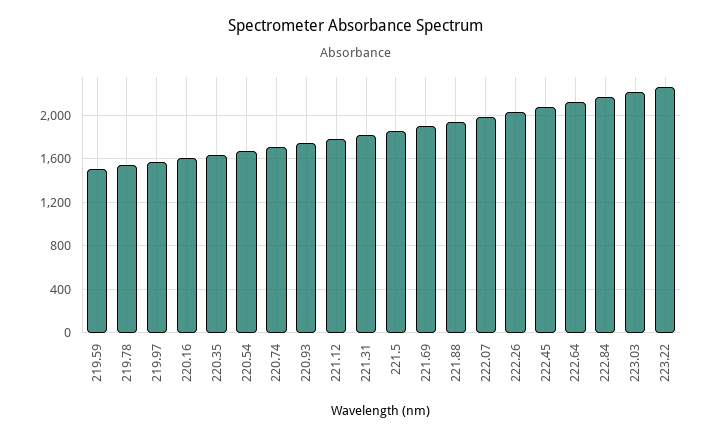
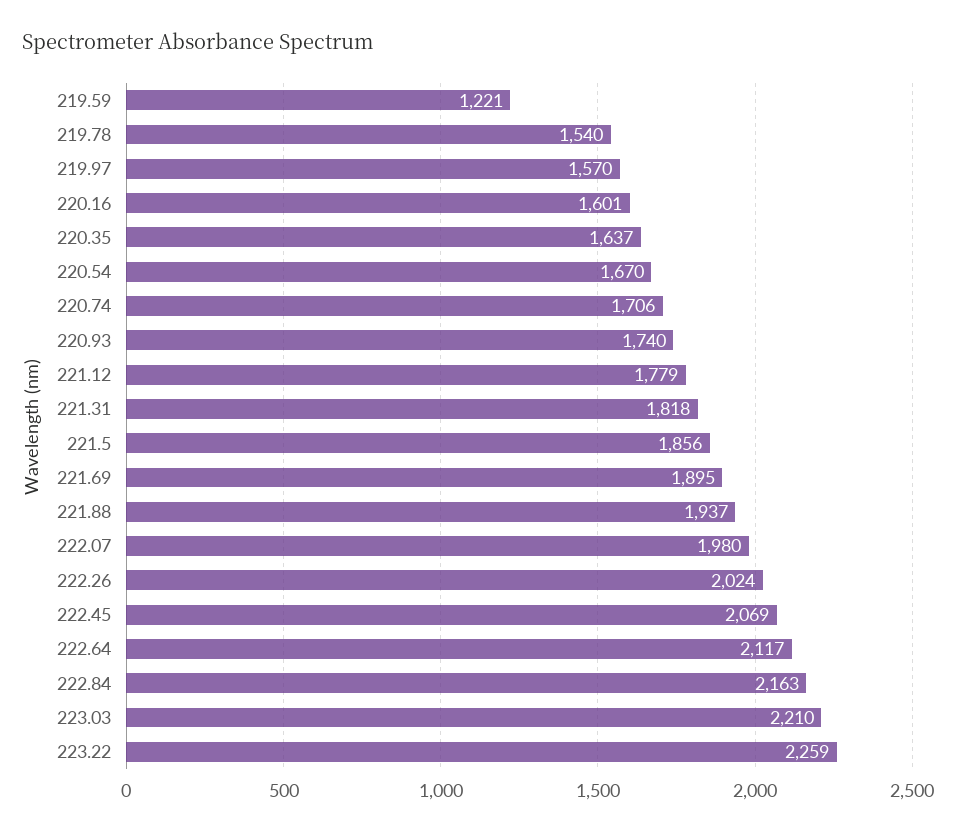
219.59: 1500 -> 1221

